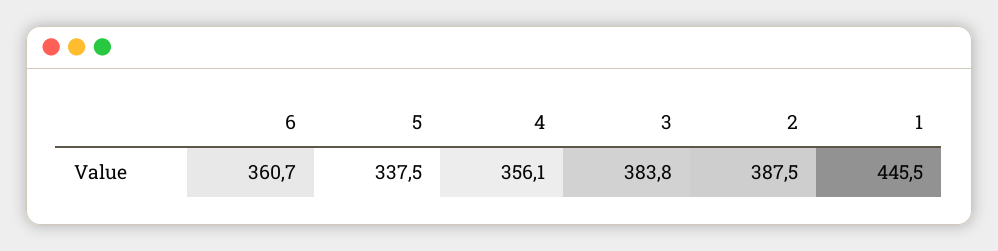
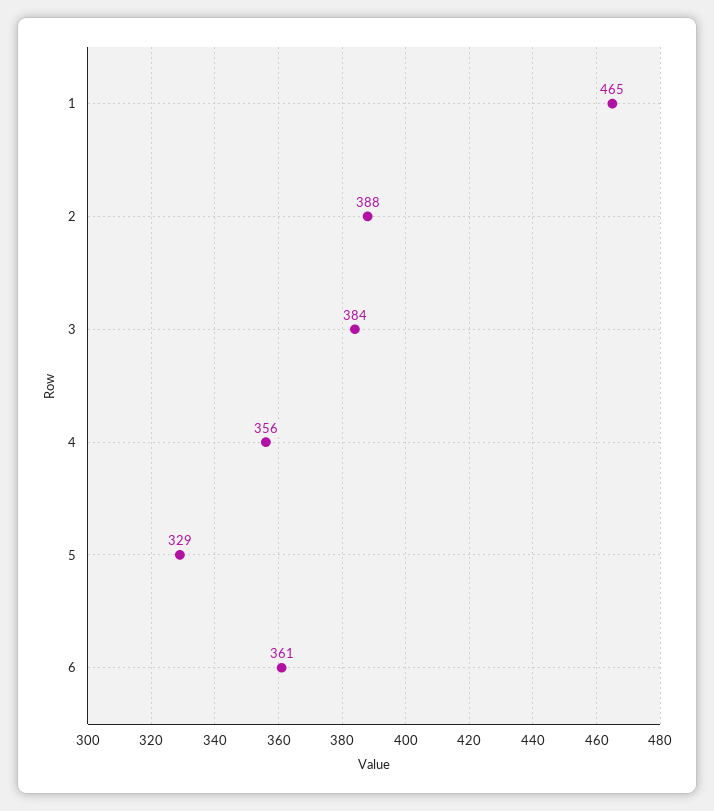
5: 337.5 -> 329
1: 445.5 -> 465

